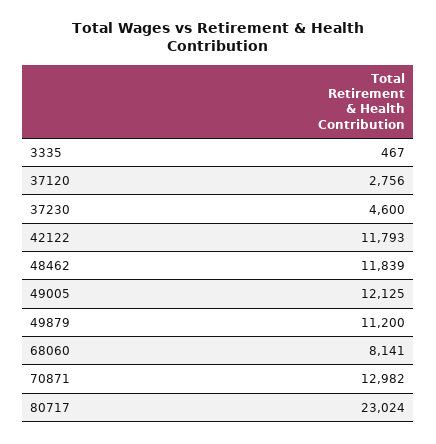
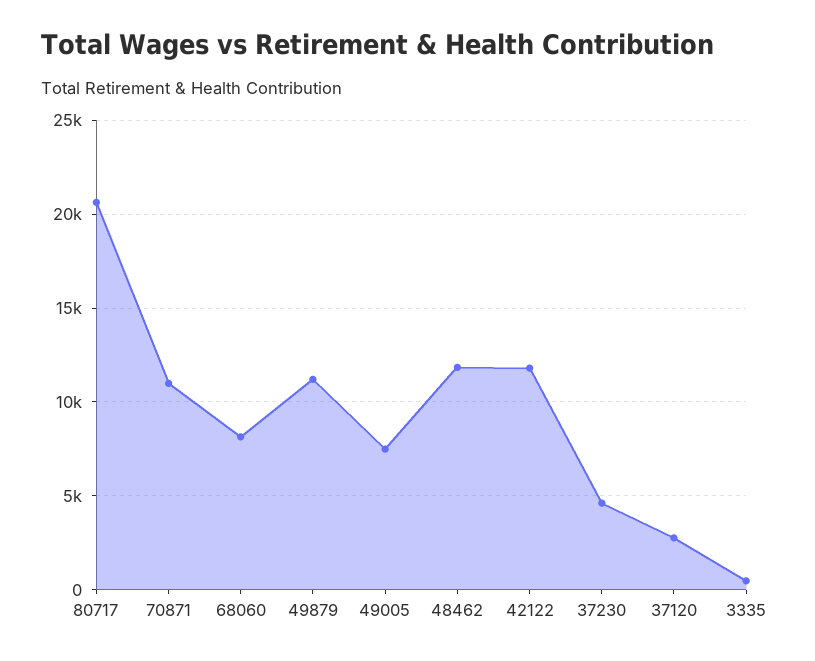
49005: 12125 -> 7500
70871: 12982 -> 11000
80717: 23024 -> 20500

